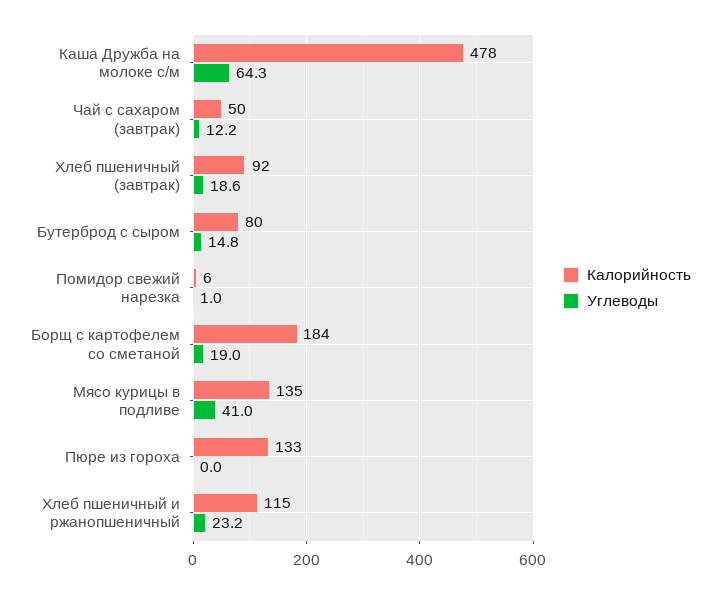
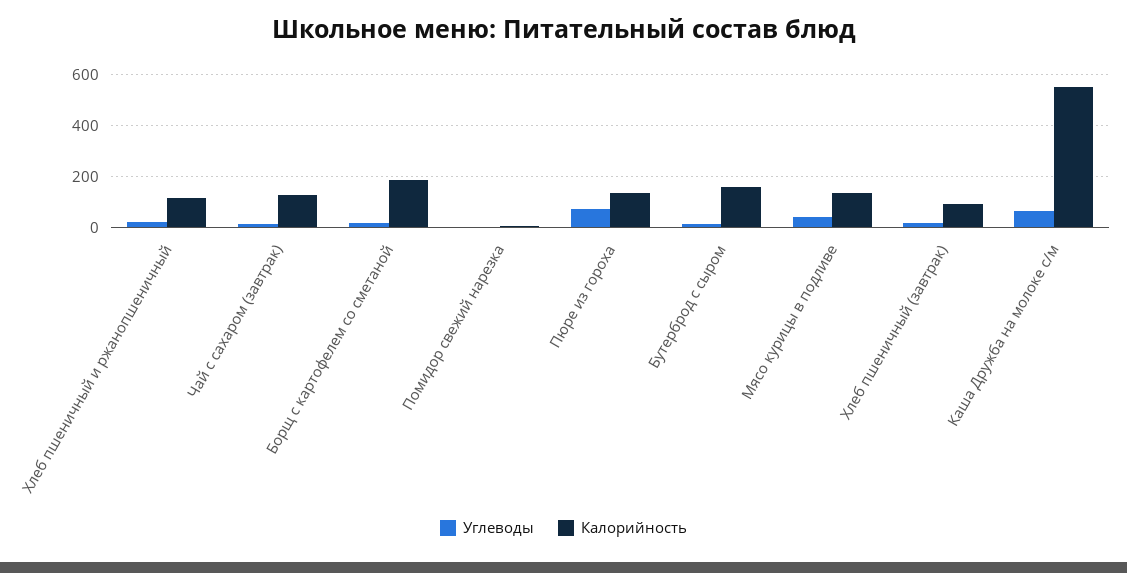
Калорийность, Каша Дружба на молоке с/м: 478 -> 550
Калорийность, Чай с сахаром (завтрак): 50 -> 125
Калорийность, Бутерброд с сыром: 80 -> 150
Углеводы, Пюре из гороха: 0 -> 75

